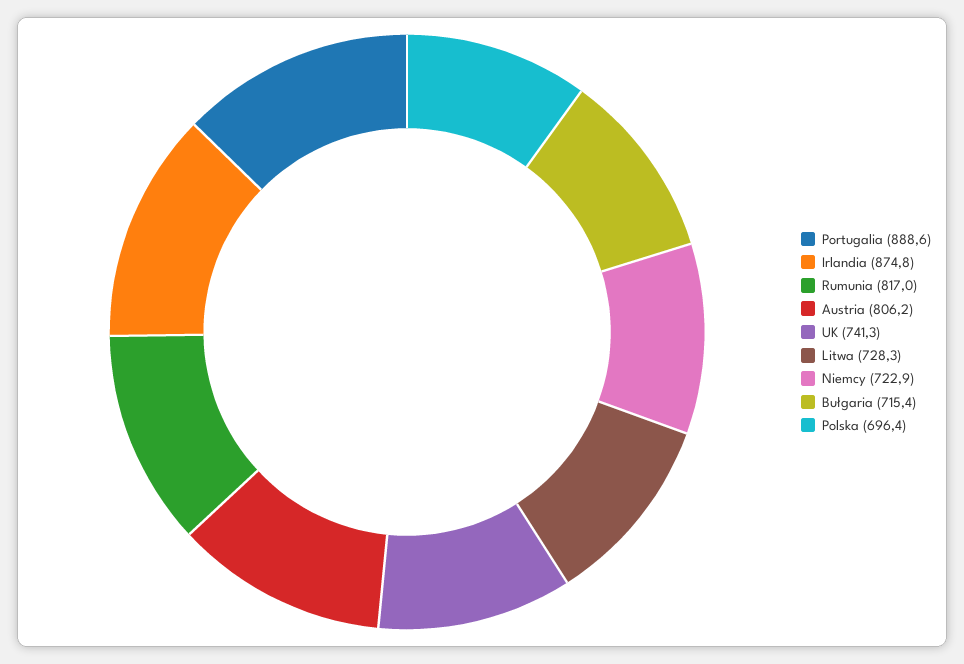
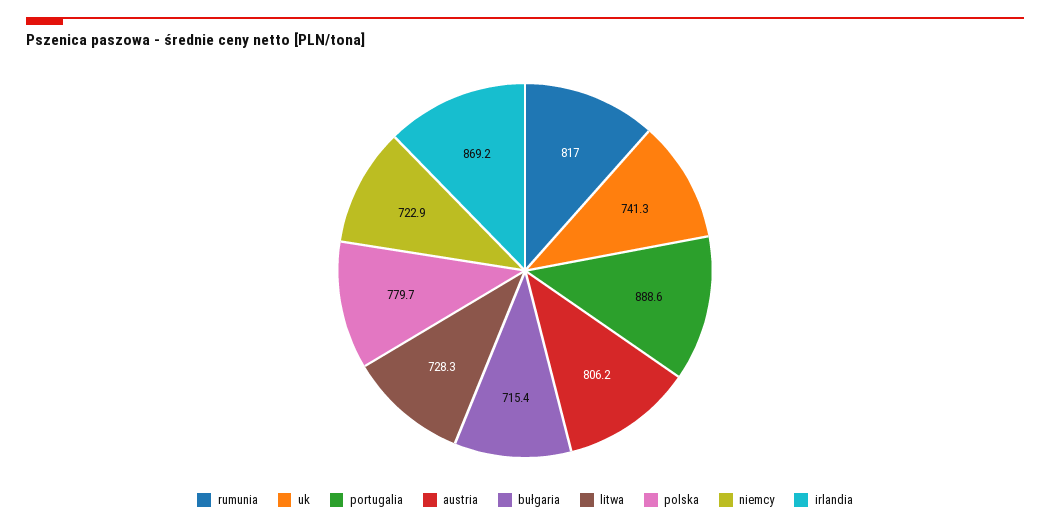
Irlandia: 874.8 -> 869.2
Polska: 696.4 -> 779.7

